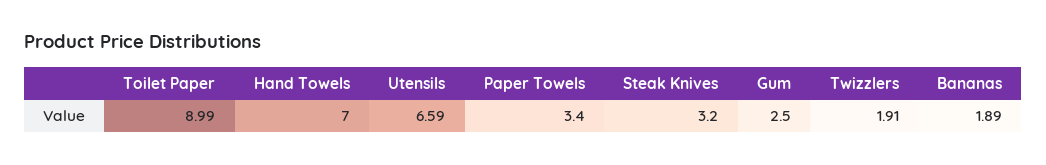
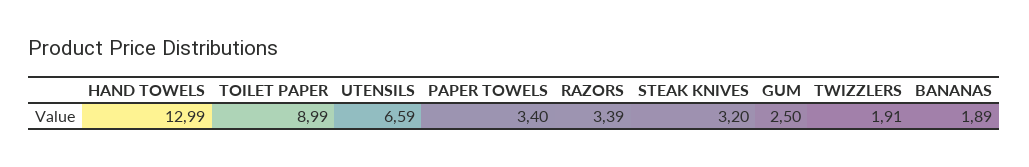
Hand Towels: 7 -> 12.99
RAZORS: none -> 3.39

